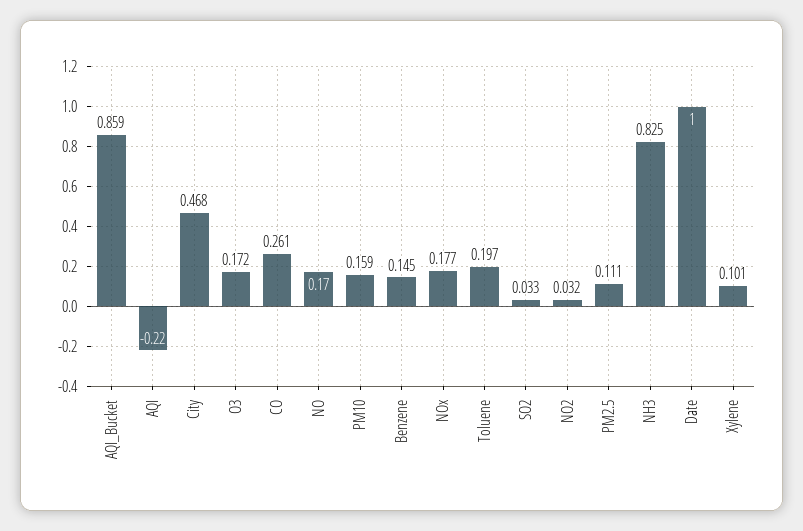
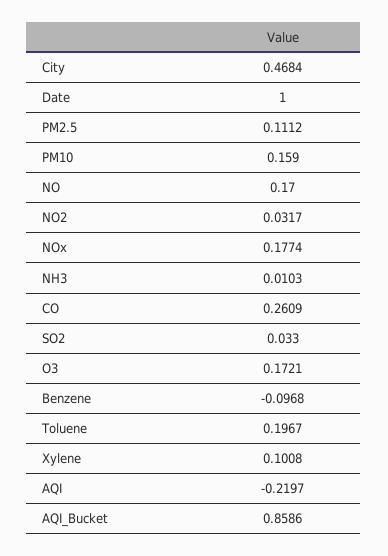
Benzene: 0.145 -> -0.0968
NH3: 0.825 -> 0.0103

